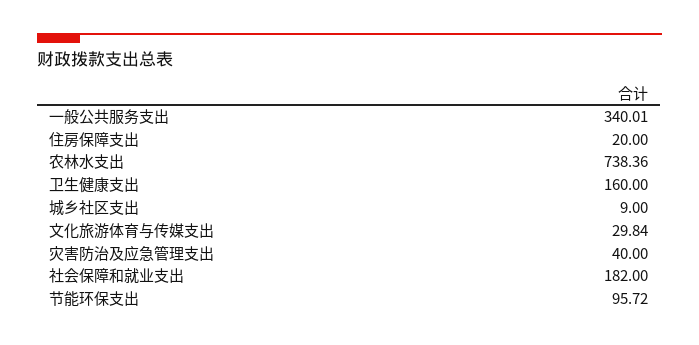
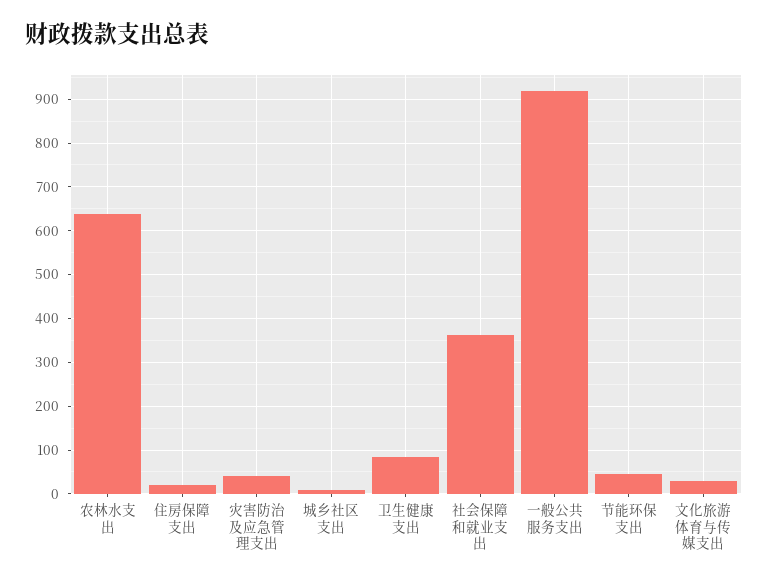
一般公共服务支出: 340.01 -> 920
农林水支出: 738.36 -> 640
卫生健康支出: 160 -> 80
社会保障和就业支出: 182 -> 360
节能环保支出: 95.72 -> 40

